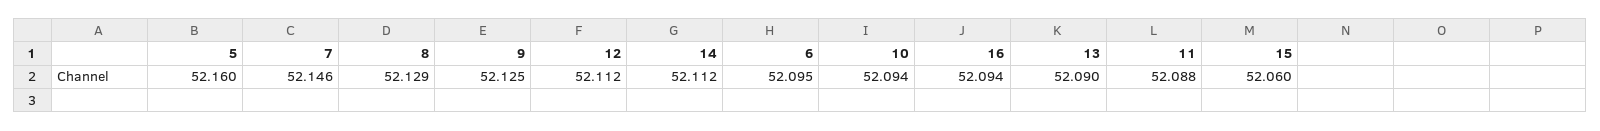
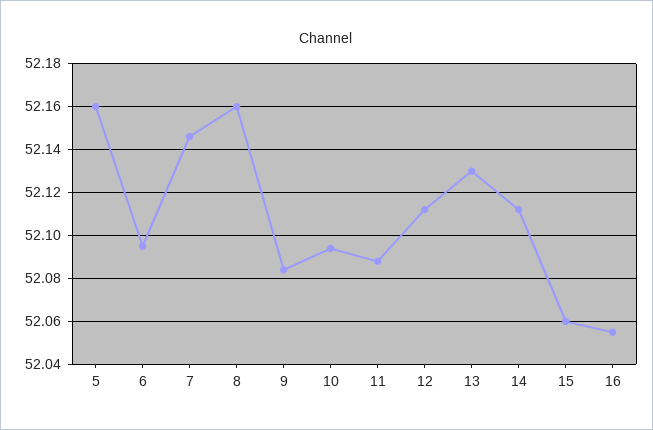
8: 52.129 -> 52.16
9: 52.125 -> 52.085
16: 52.094 -> 52.055
13: 52.09 -> 52.13

